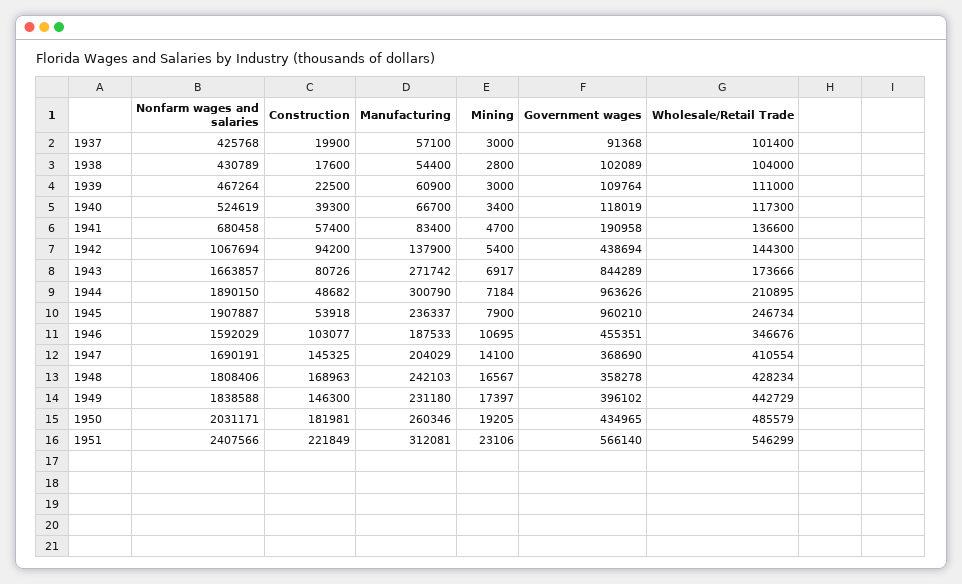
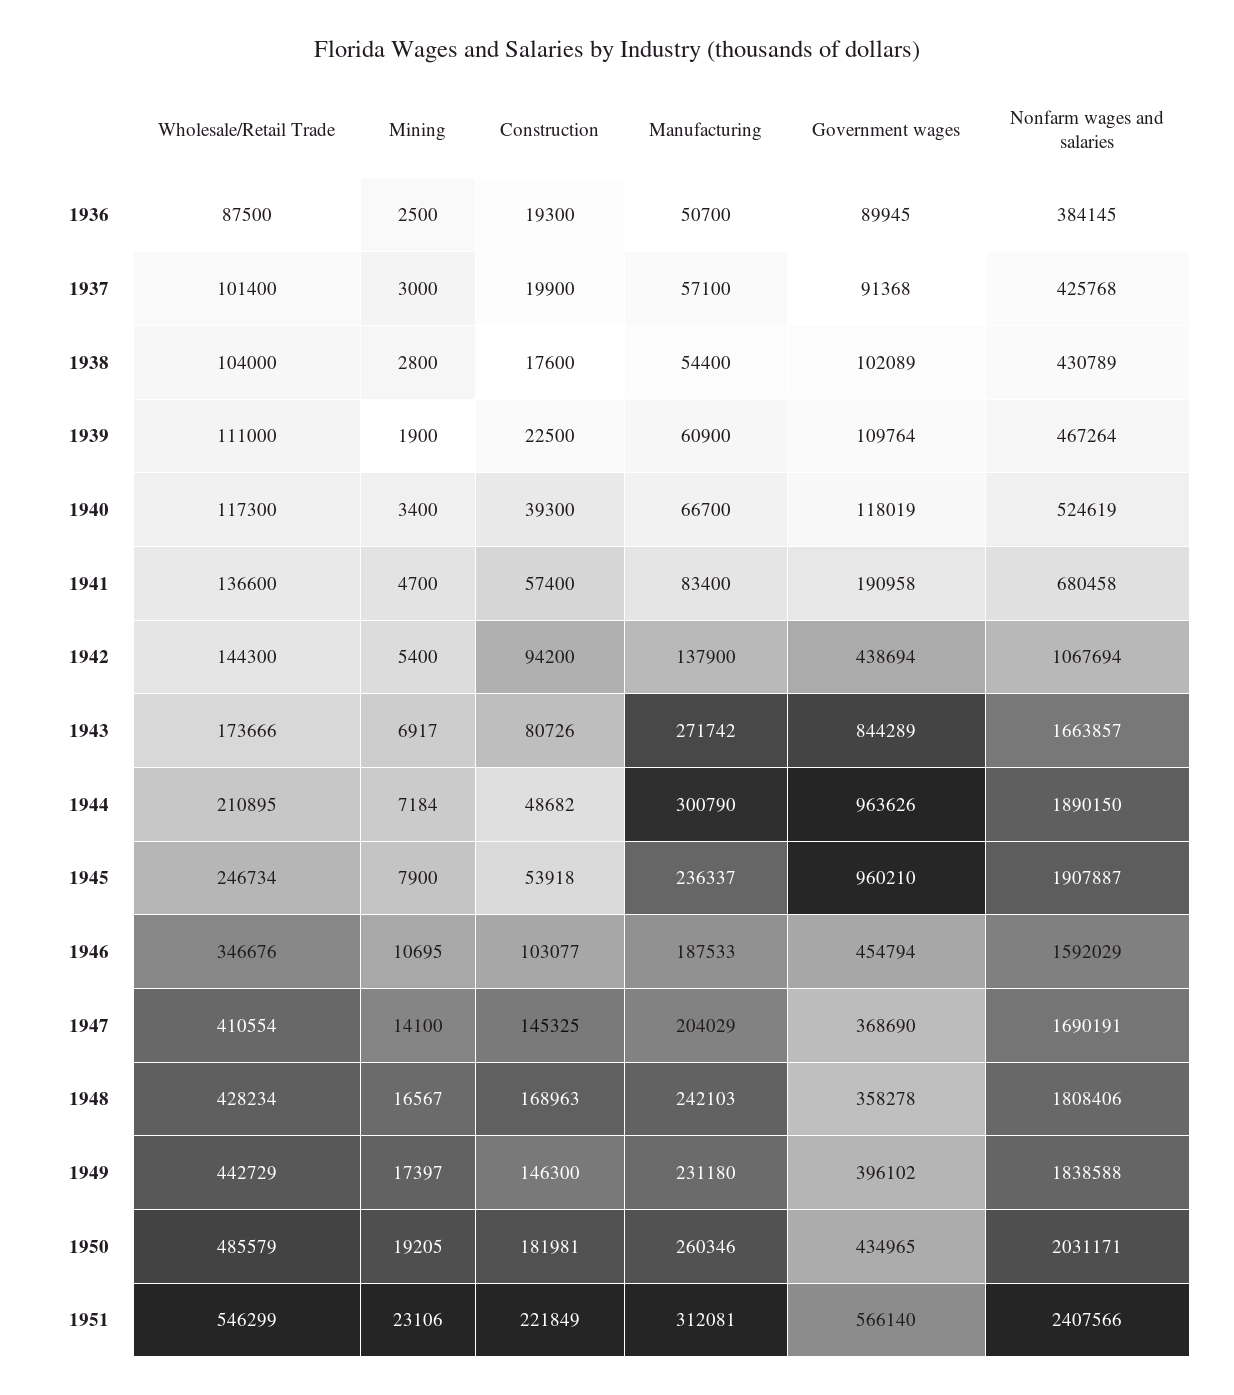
Mining, 1939: 3000 -> 1900
Government wages, 1946: 455351 -> 454794
Wholesale/Retail Trade, 1936: none -> 87500
Mining, 1936: none -> 2500
Construction, 1936: none -> 19300
Manufacturing, 1936: none -> 50700
Government wages, 1936: none -> 89945
Nonfarm wages and salaries, 1936: none -> 384145

